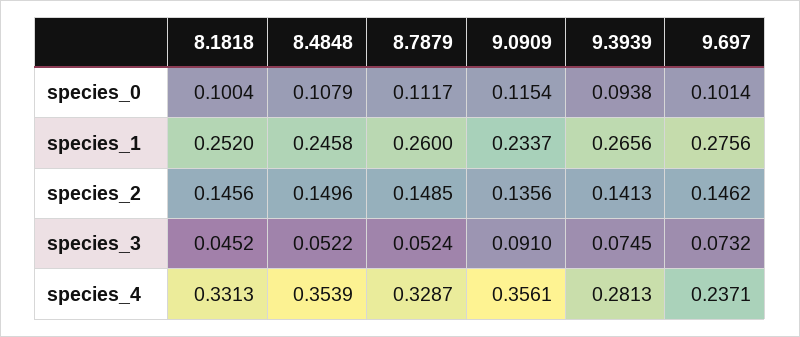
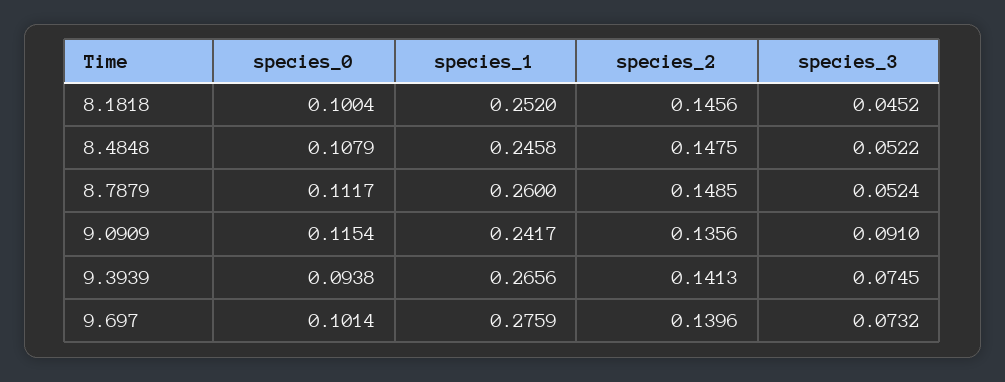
9.0909, species_1: 0.2337 -> 0.2417
9.697, species_1: 0.2756 -> 0.2759
8.4848, species_2: 0.1496 -> 0.1475
9.697, species_2: 0.1462 -> 0.1396
8.1818, species_4: 0.3313 -> none
8.4848, species_4: 0.3539 -> none
8.7879, species_4: 0.3287 -> none
9.0909, species_4: 0.3561 -> none
9.3939, species_4: 0.2813 -> none
9.697, species_4: 0.2371 -> none

